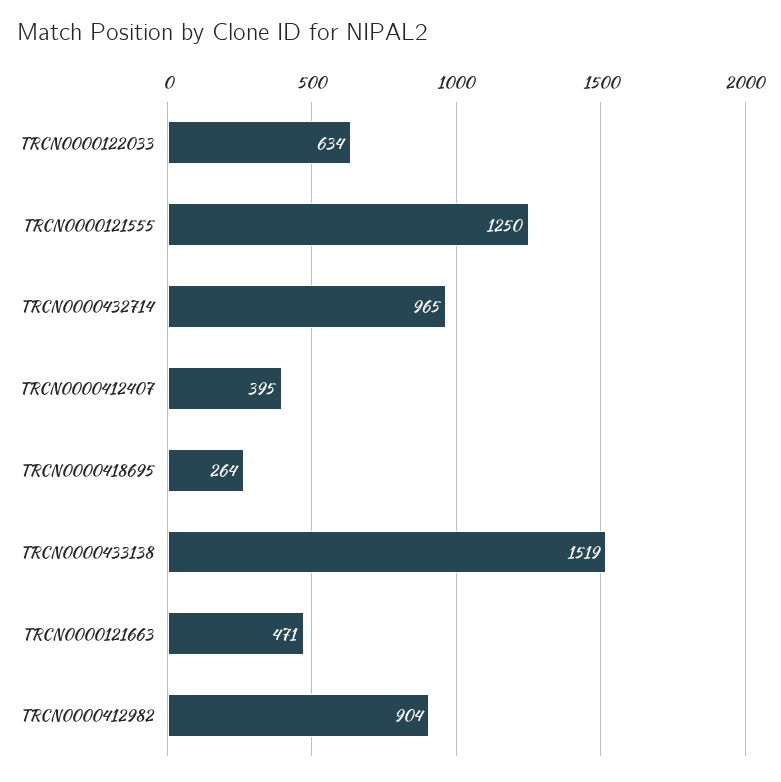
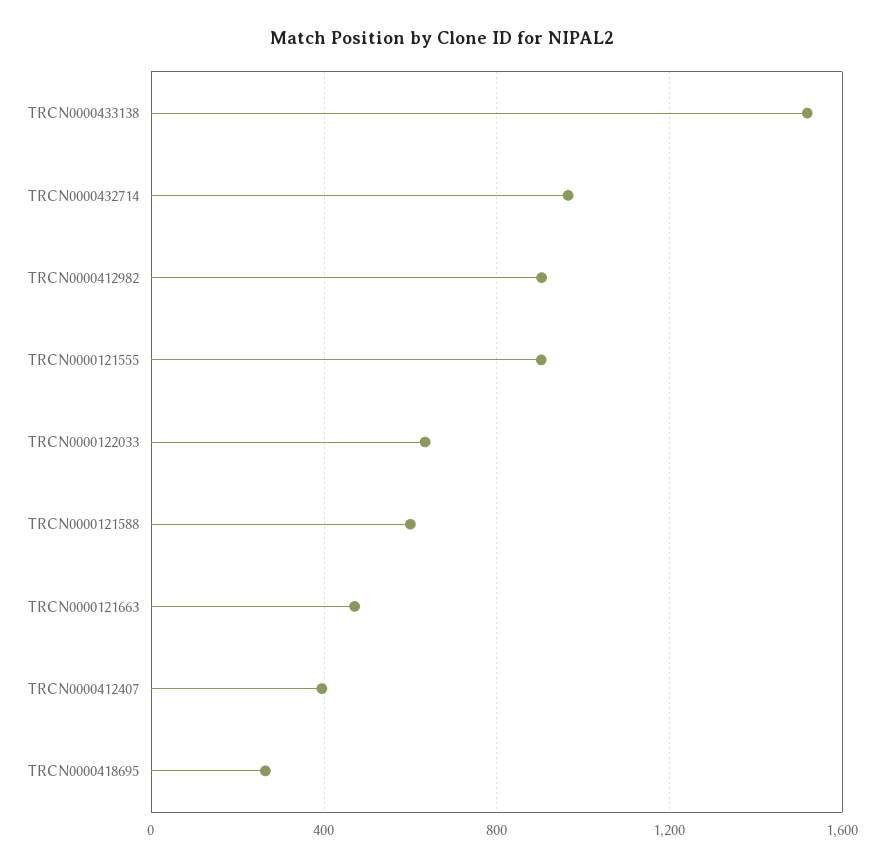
TRCN0000121555: 1250 -> 900
TRCN0000121588: none -> 600

